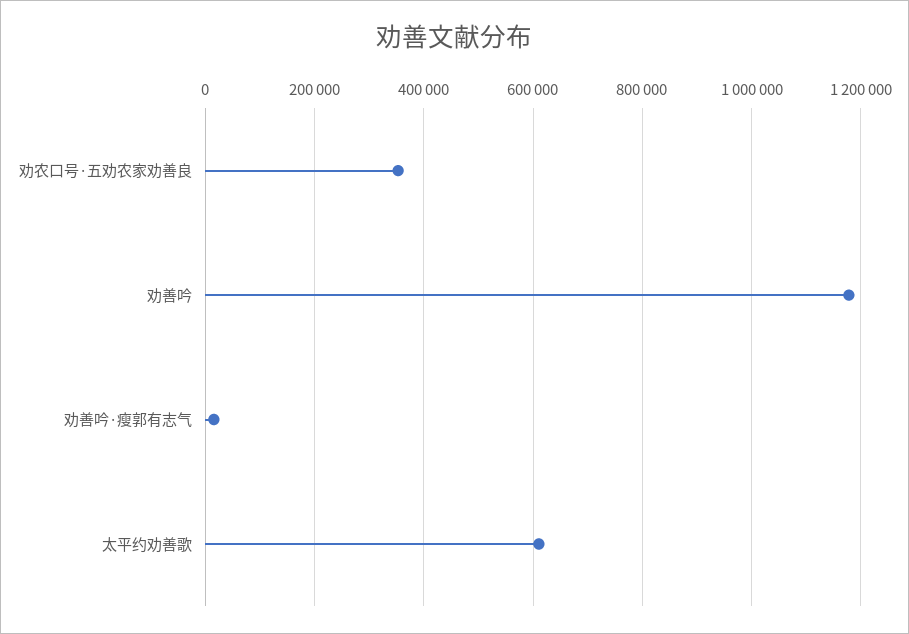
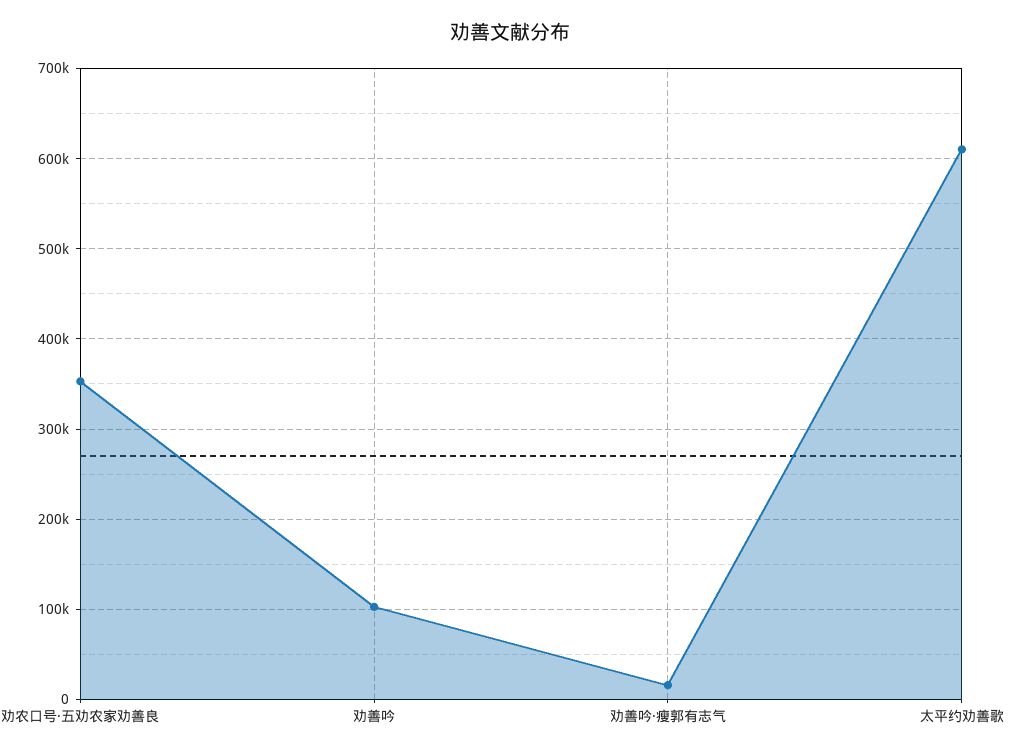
劝善吟: 1180000 -> 100000

